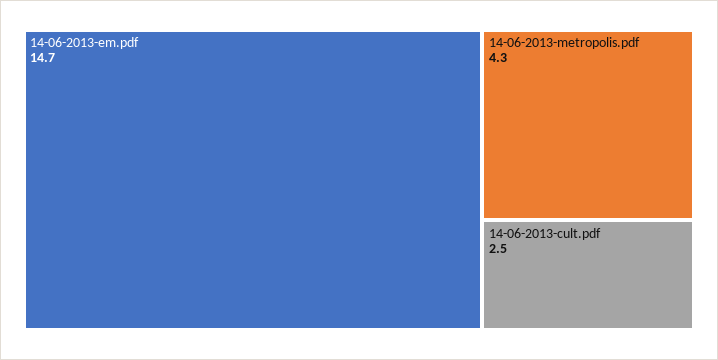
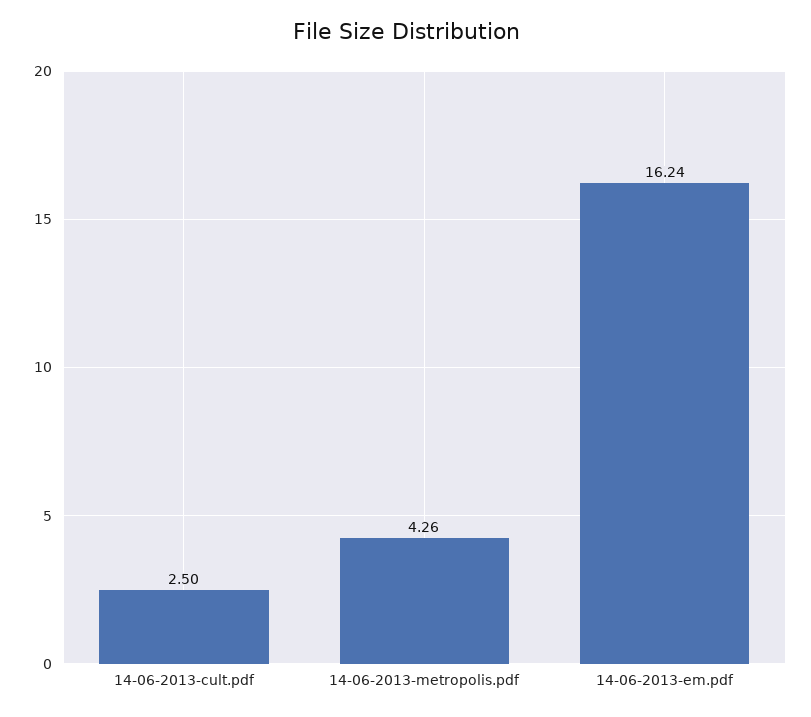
14-06-2013-em.pdf: 14.7 -> 16.24

